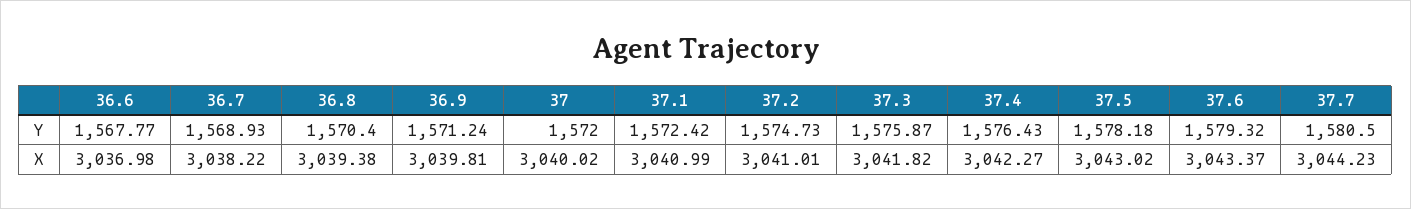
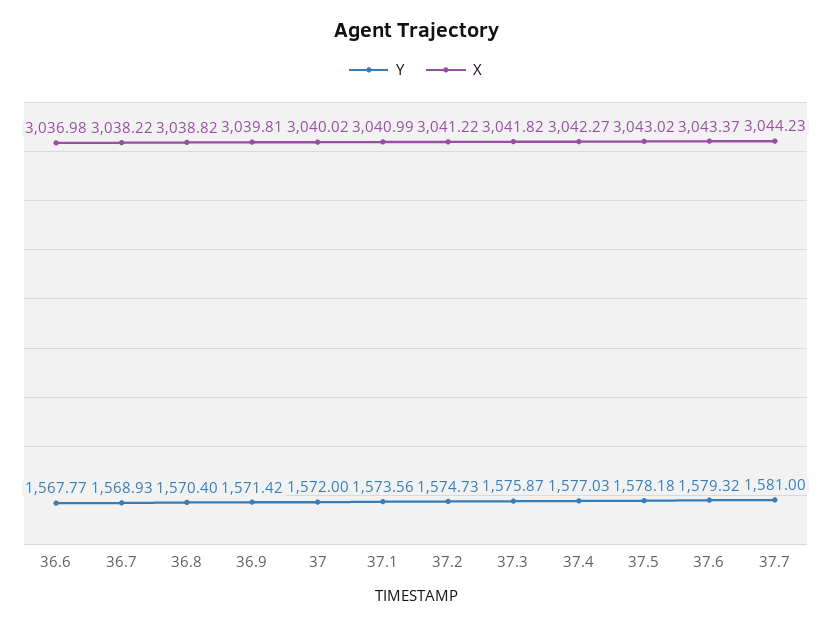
Y, 36.9: 1571.24 -> 1571.42
Y, 37.1: 1572.42 -> 1573.56
Y, 37.4: 1576.43 -> 1577.03
Y, 37.7: 1580.5 -> 1581
X, 36.8: 3039.38 -> 3038.82
X, 37.2: 3041.01 -> 3041.22

